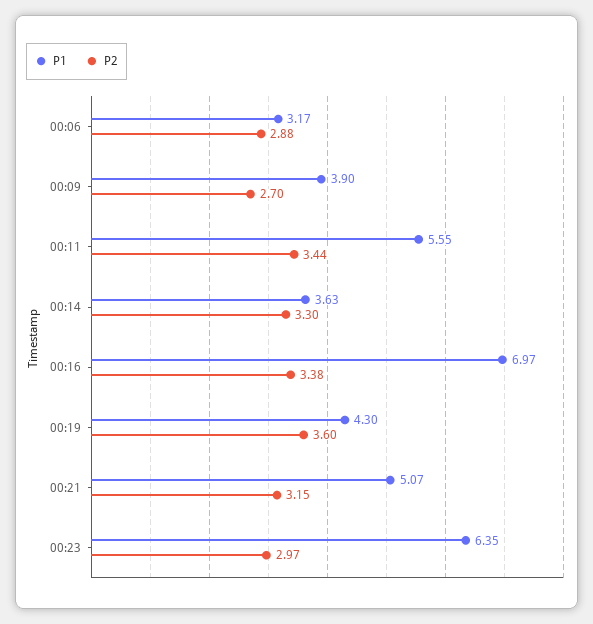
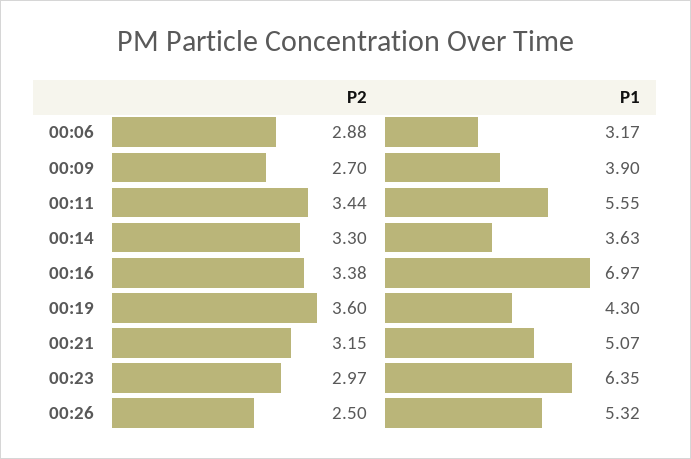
P2, 00:26: none -> 2.5
P1, 00:26: none -> 5.32

